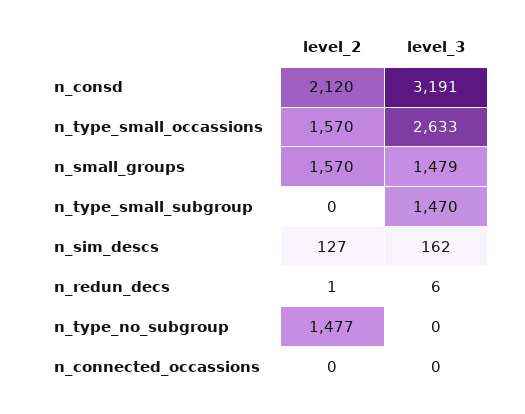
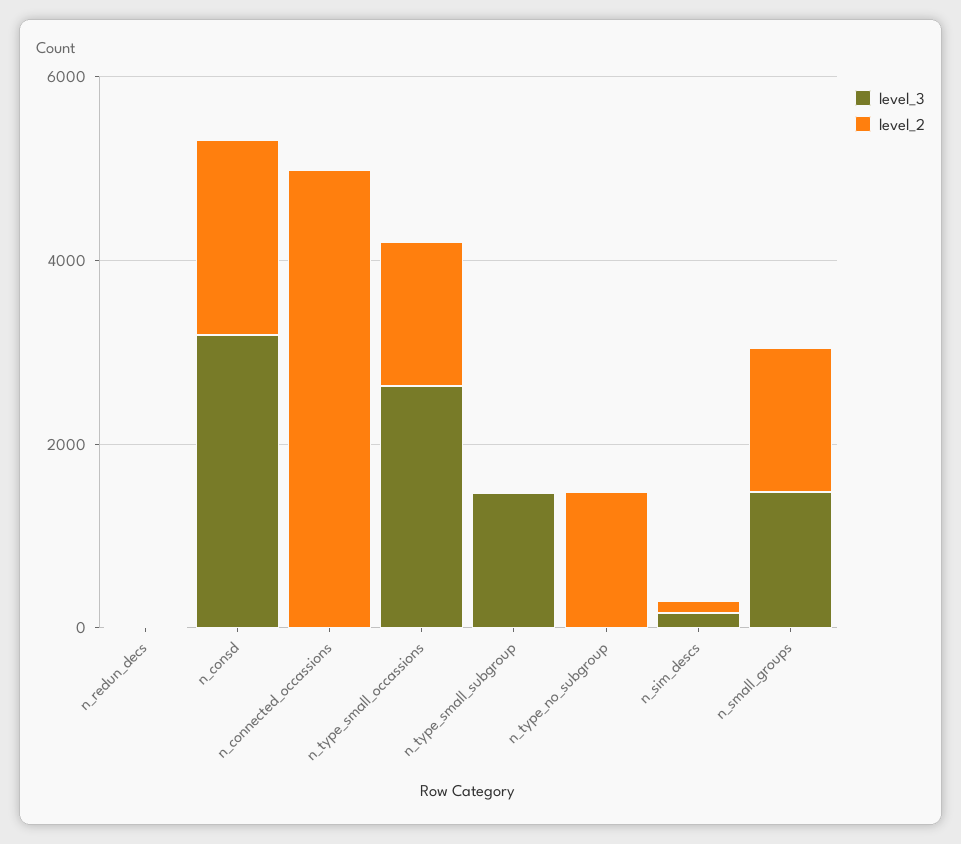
level_2, n_connected_occassions: 0 -> 5000

